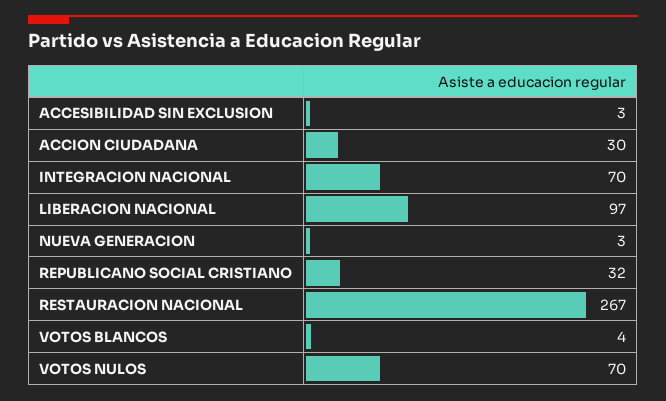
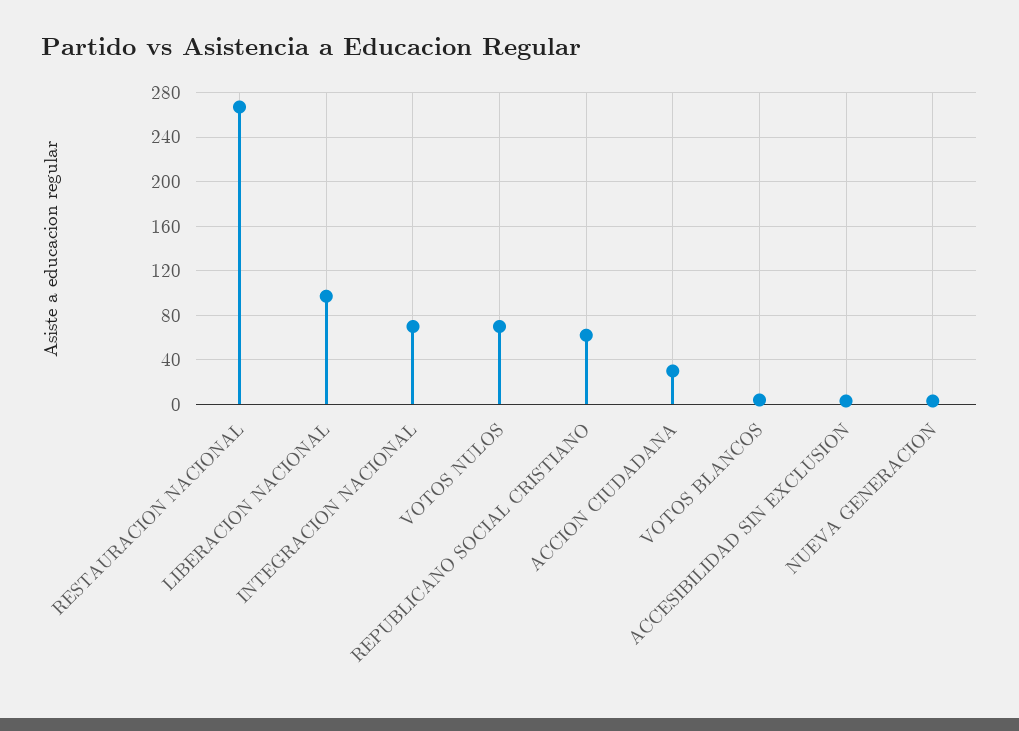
REPUBLICANO SOCIAL CRISTIANO: 32 -> 60

